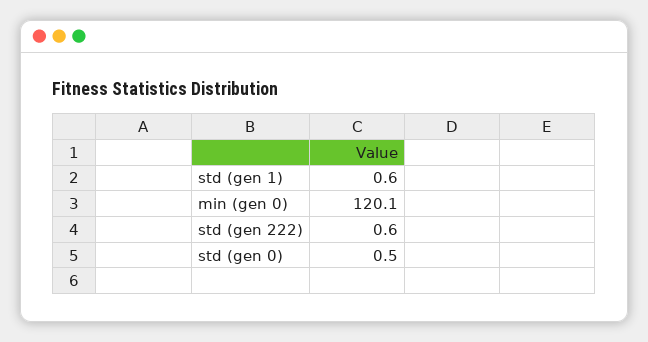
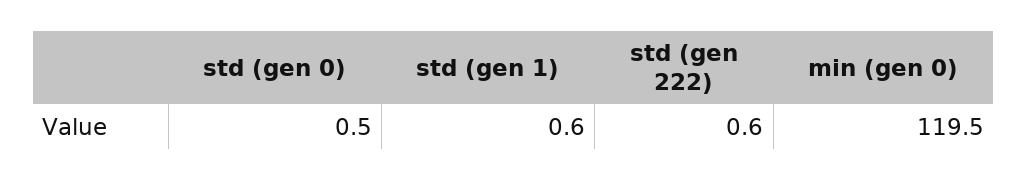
min (gen 0): 120.1 -> 119.5

